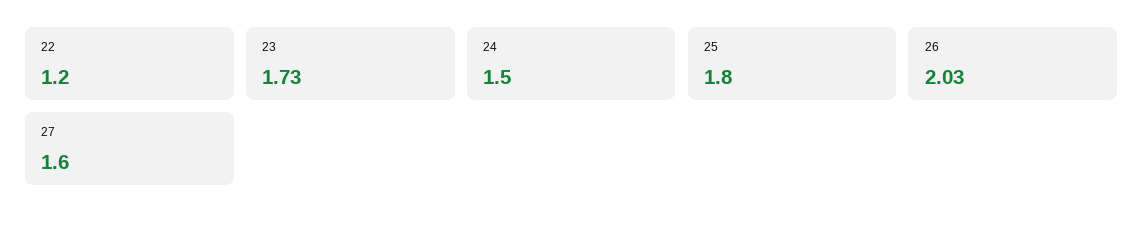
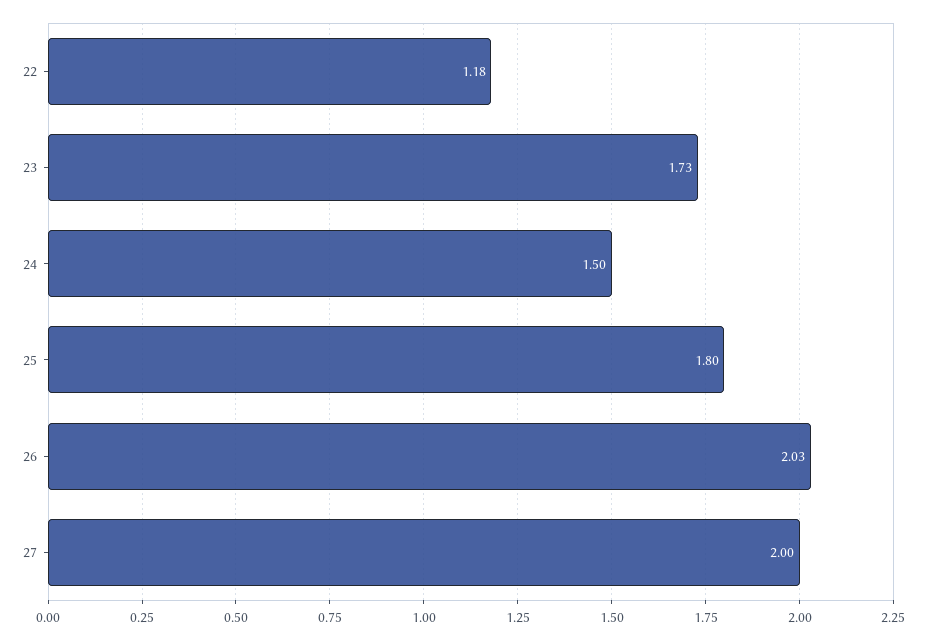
22: 1.2 -> 1.18
27: 1.6 -> 2

